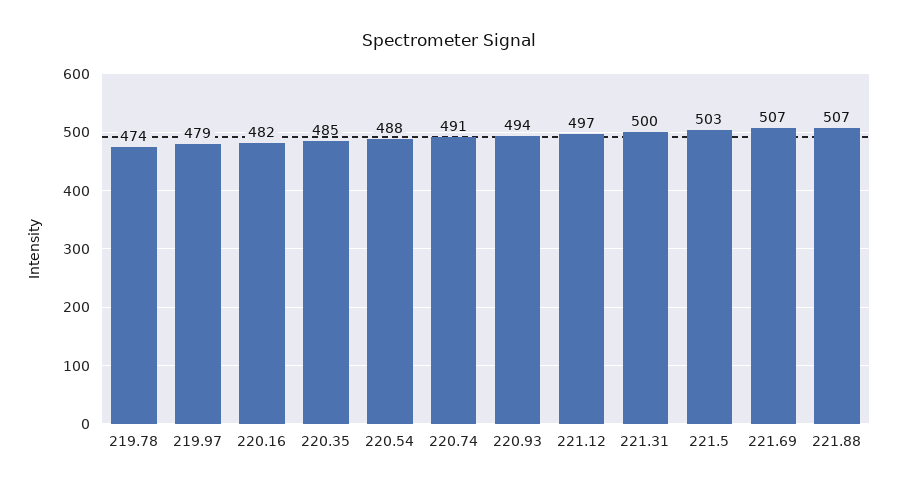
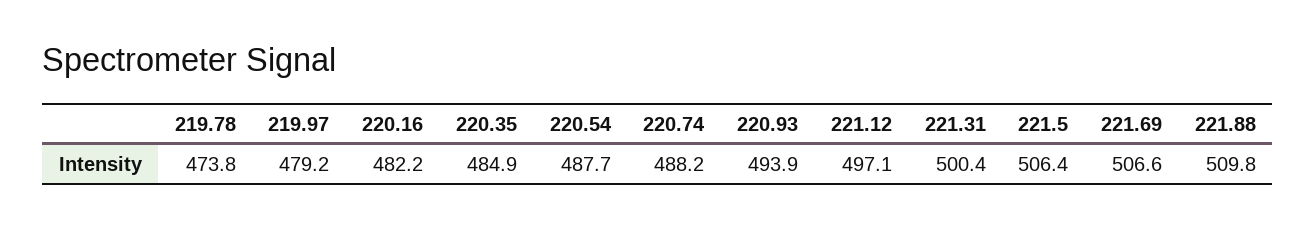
220.74: 491 -> 488.2
221.5: 503 -> 506.4
221.88: 507 -> 509.8

